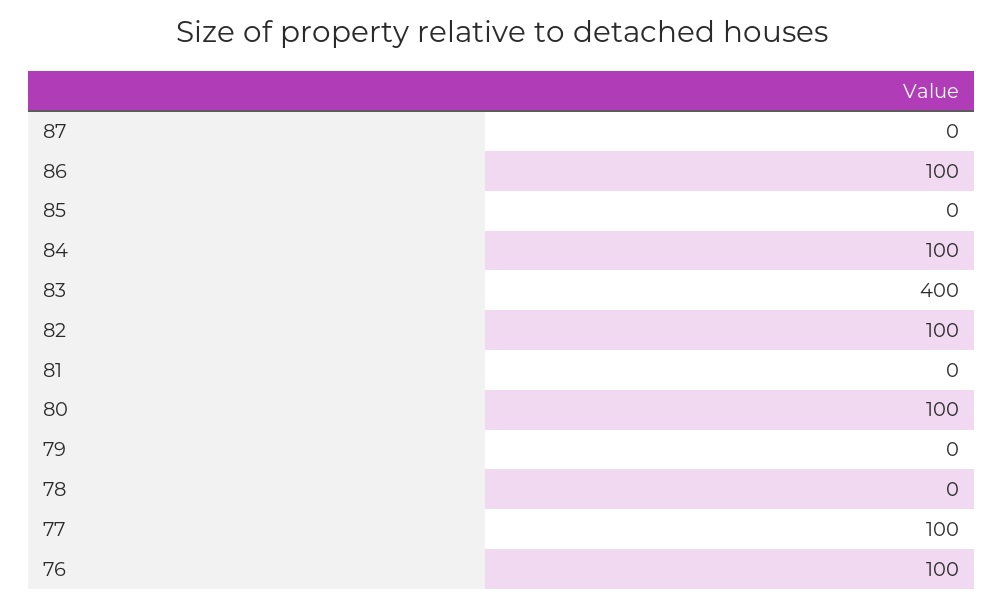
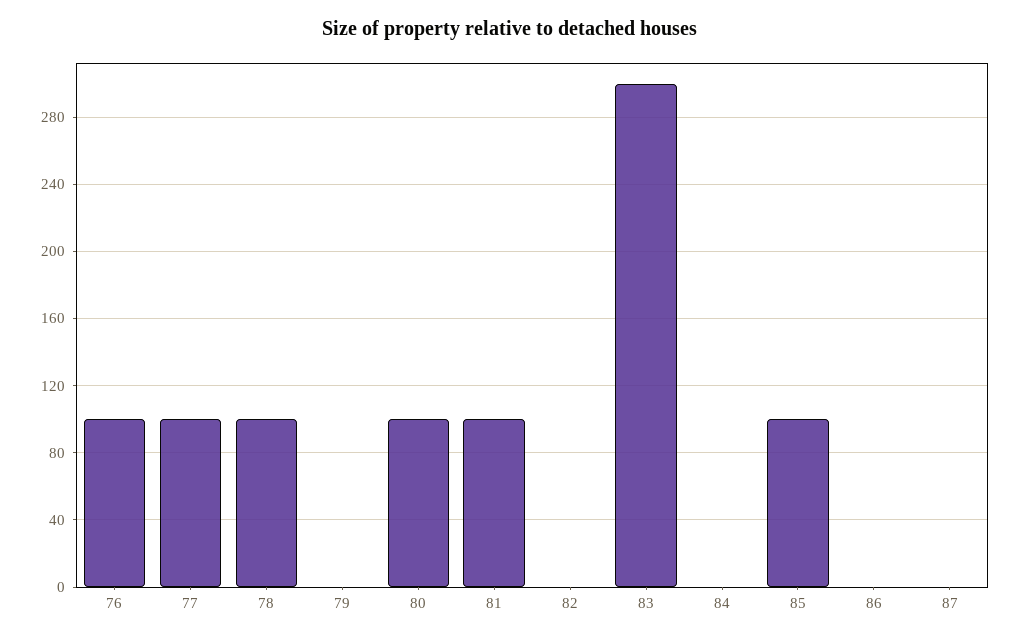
86: 100 -> 0
85: 0 -> 100
84: 100 -> 0
83: 400 -> 300
82: 100 -> 0
81: 0 -> 100
78: 0 -> 100

